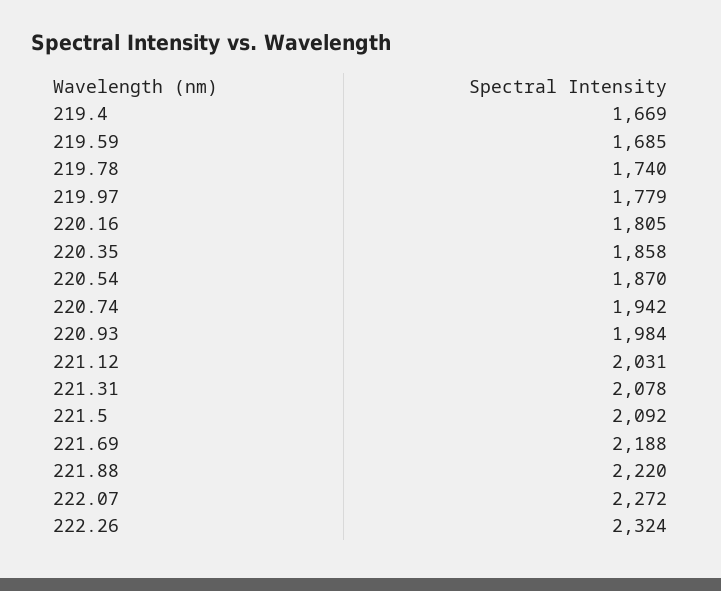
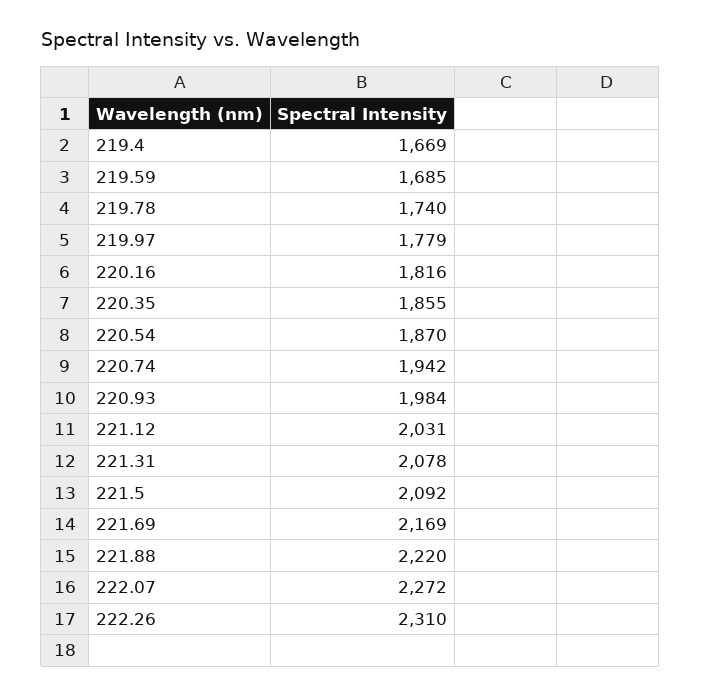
220.16: 1805 -> 1816
220.35: 1858 -> 1855
221.69: 2188 -> 2169
222.26: 2324 -> 2310

